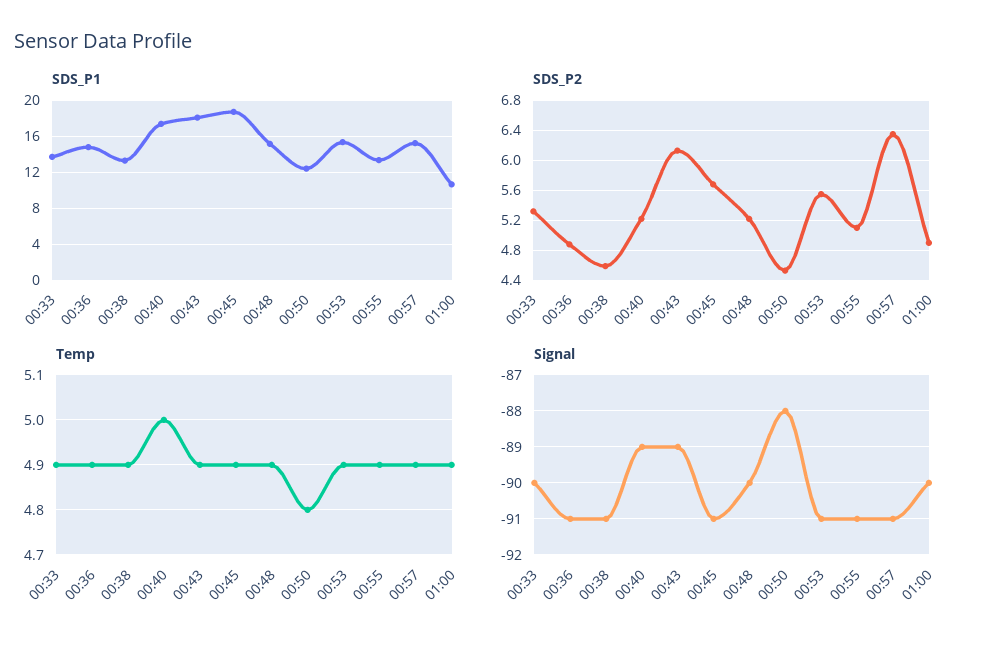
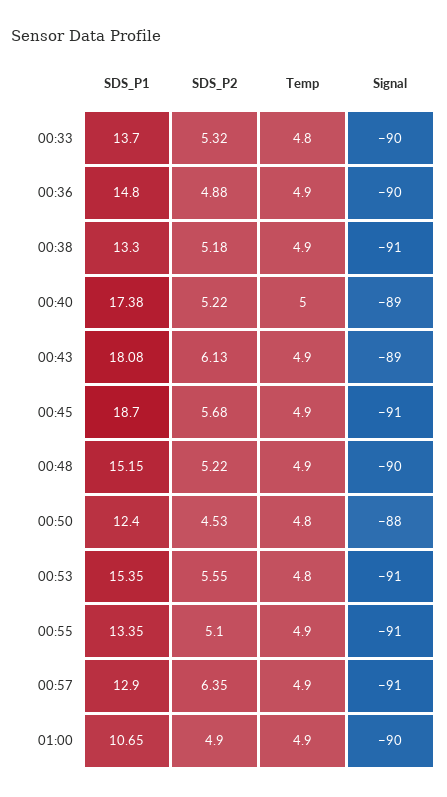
SDS_P1, 00:57: 15 -> 12.9
SDS_P2, 00:38: 4.6 -> 5.18
Temp, 00:33: 4.9 -> 4.8
Temp, 00:53: 4.9 -> 4.8
Signal, 00:36: -91 -> -90

